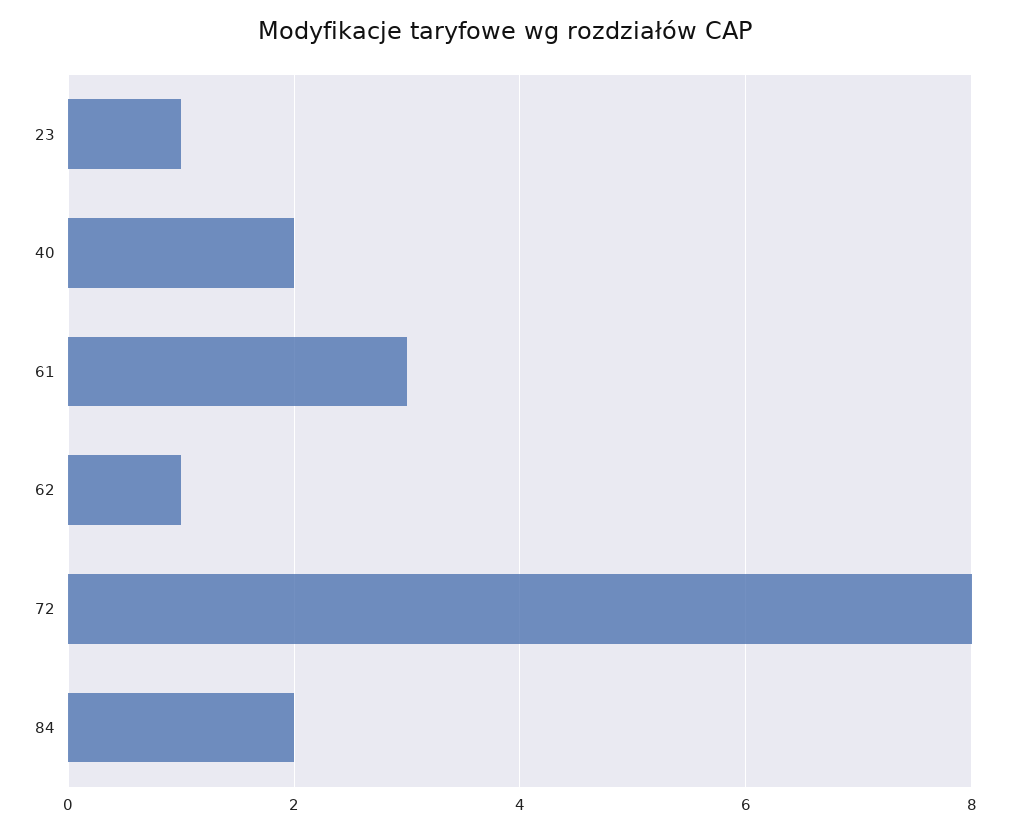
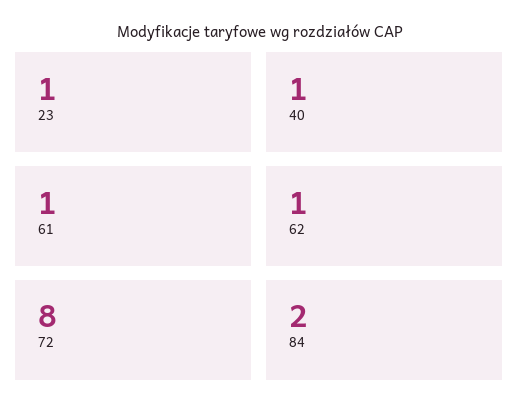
40: 2 -> 1
61: 3 -> 1

